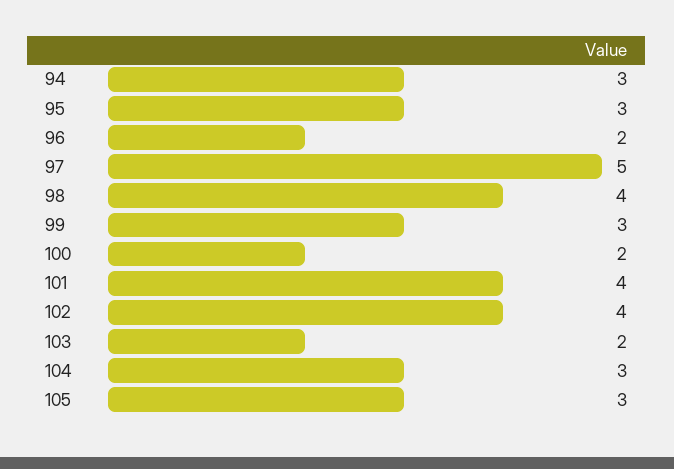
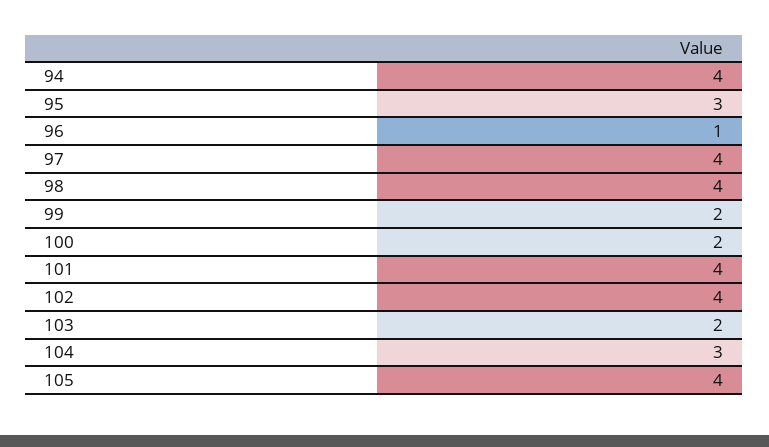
94: 3 -> 4
96: 2 -> 1
97: 5 -> 4
99: 3 -> 2
105: 3 -> 4

